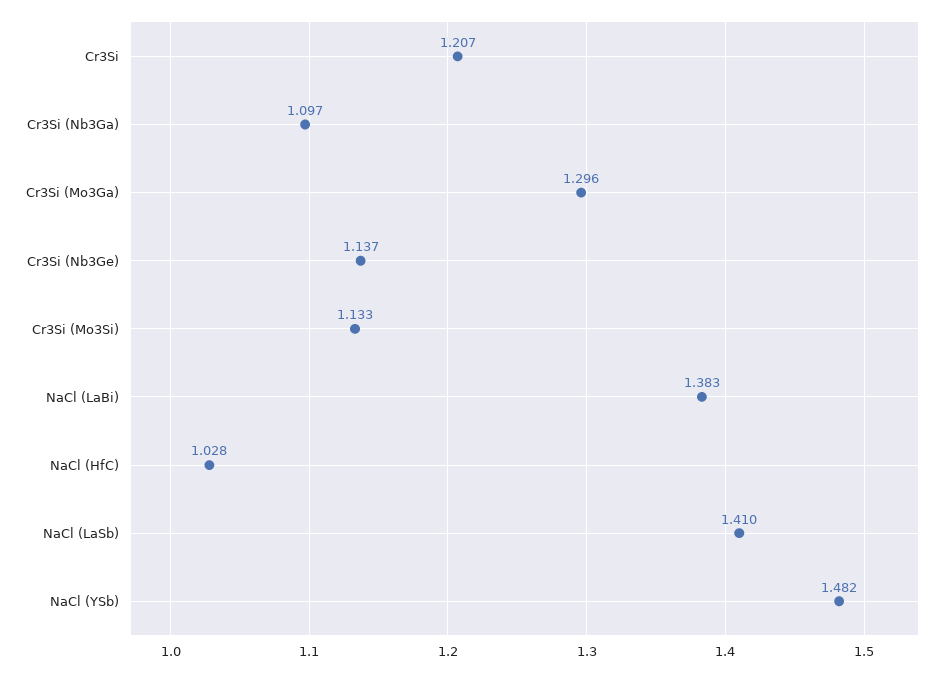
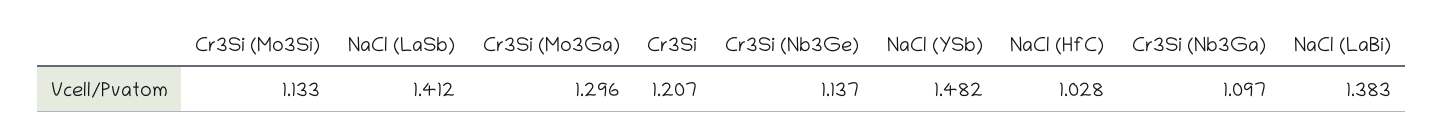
NaCl (LaSb): 1.41 -> 1.412

